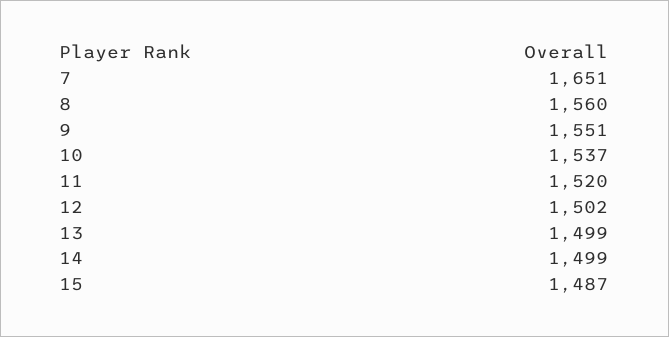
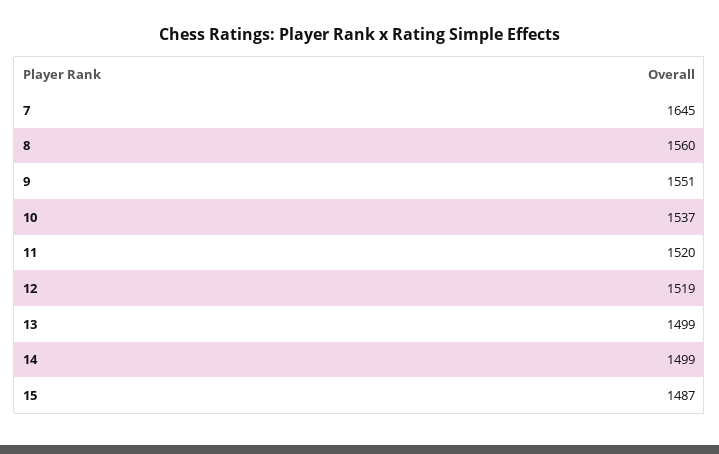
7: 1651 -> 1645
12: 1502 -> 1519

